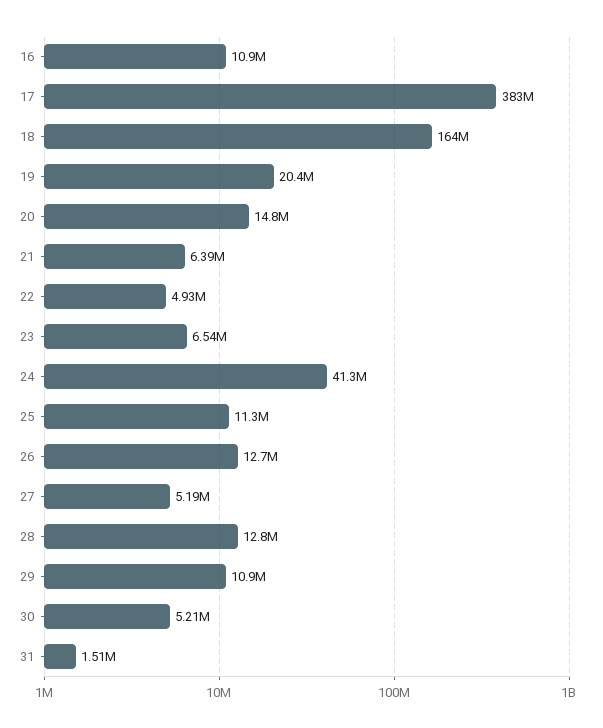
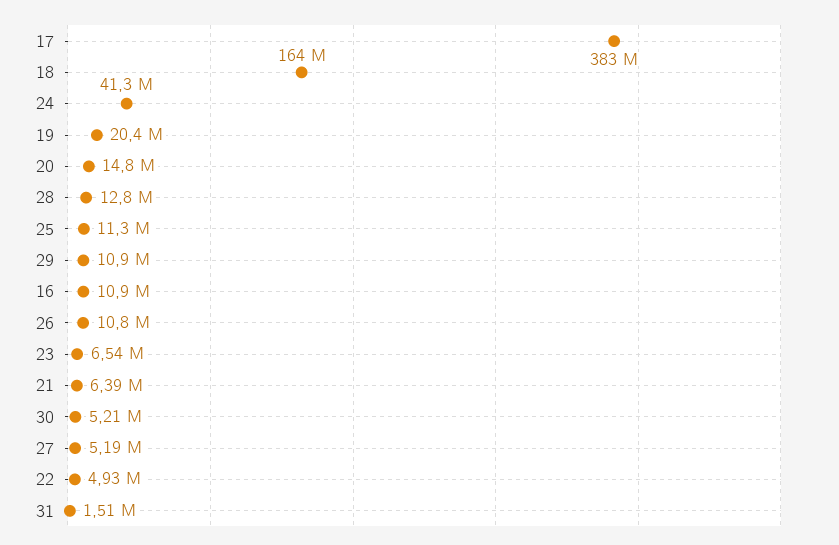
26: 12700000 -> 10800000

